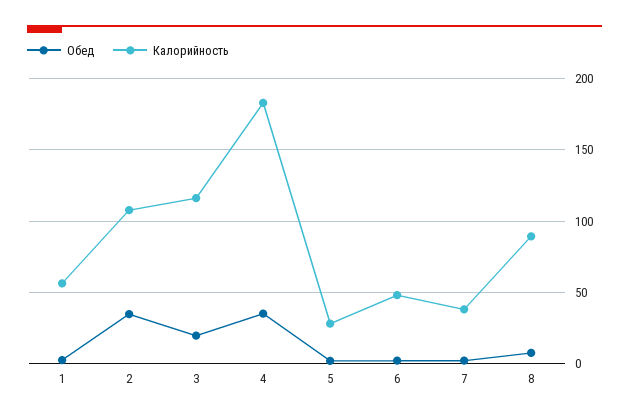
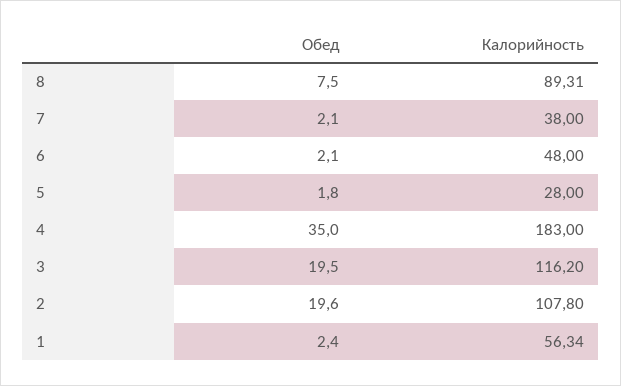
Обед, 2: 35 -> 19.6

